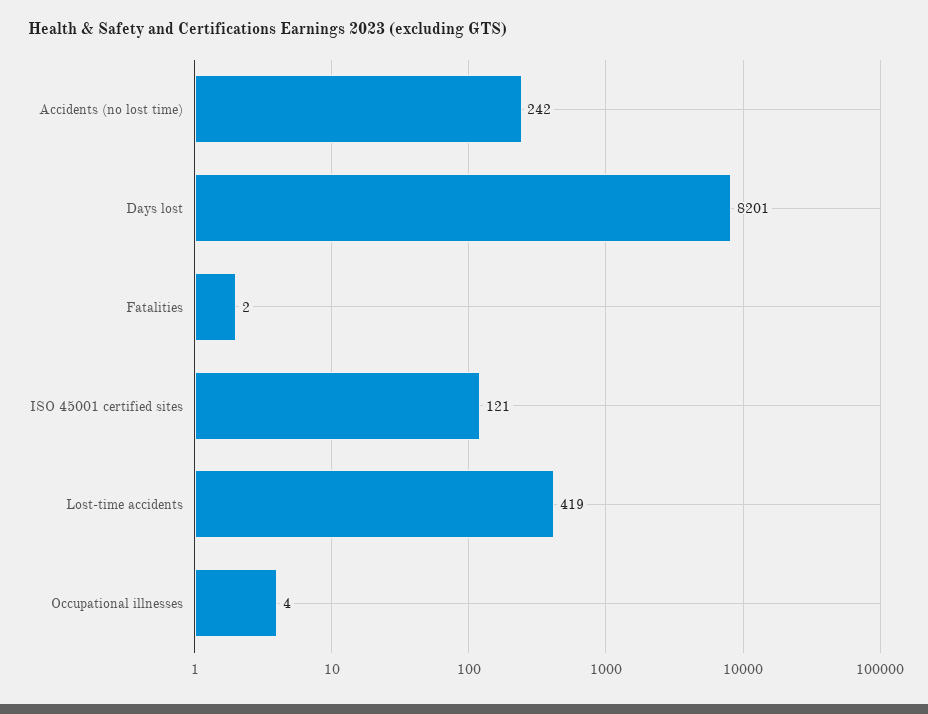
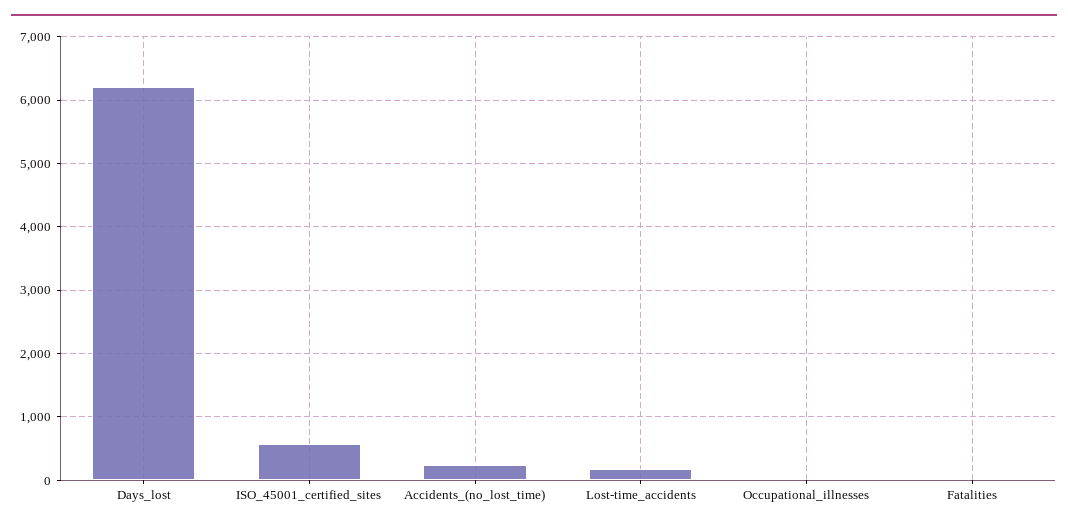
Days lost: 8201 -> 6200
ISO 45001 certified sites: 121 -> 600
Lost-time accidents: 419 -> 200

